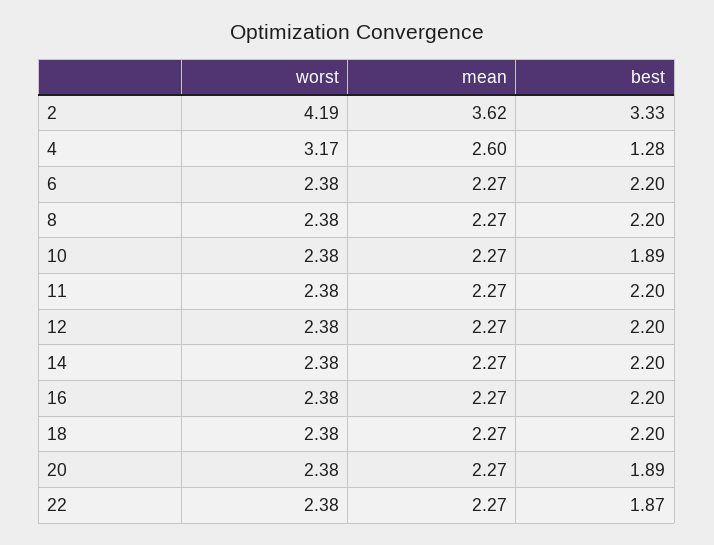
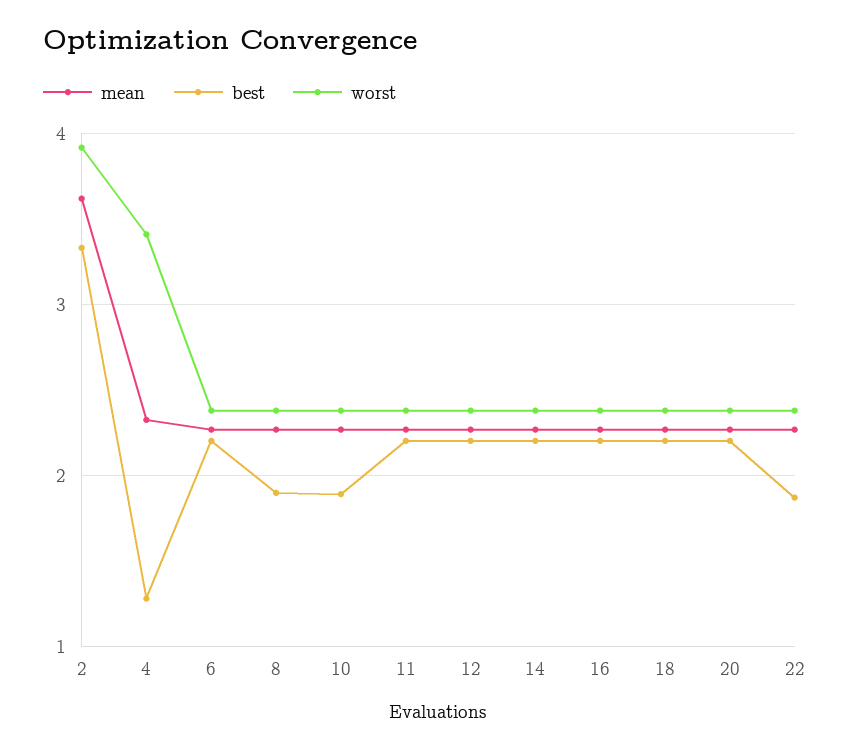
worst, 2: 4.19 -> 3.9
worst, 4: 3.17 -> 3.4
mean, 4: 2.6 -> 2.3
best, 8: 2.2 -> 1.9
best, 20: 1.89 -> 2.2

